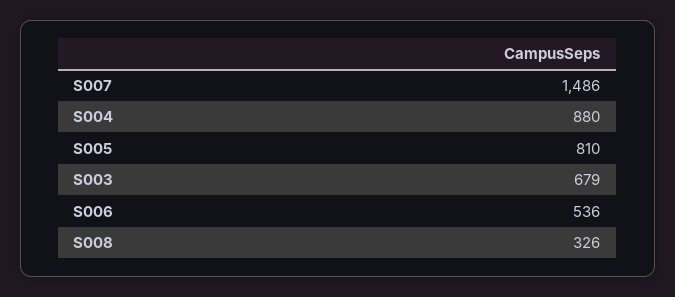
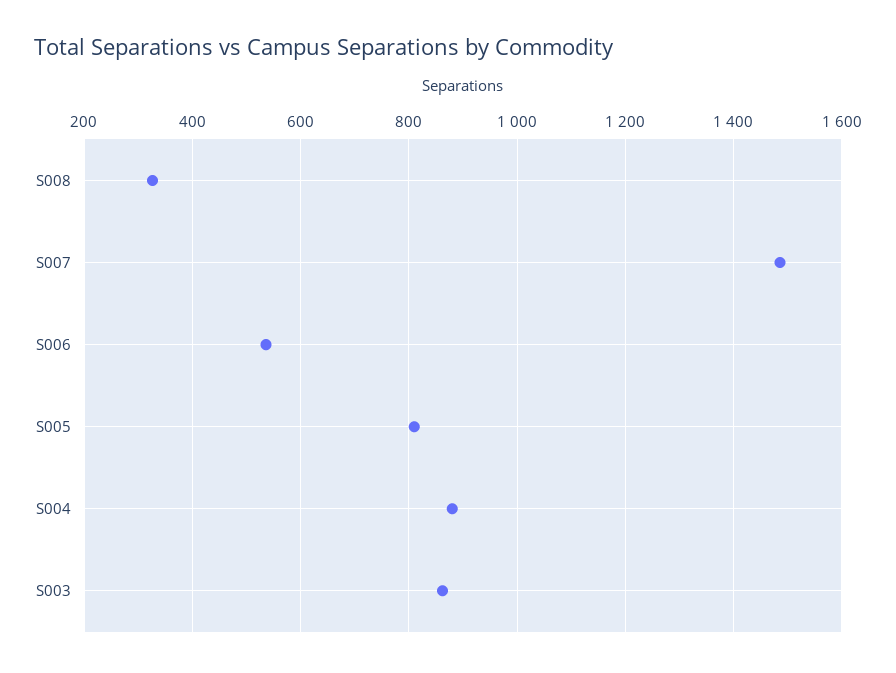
S003: 679 -> 860

